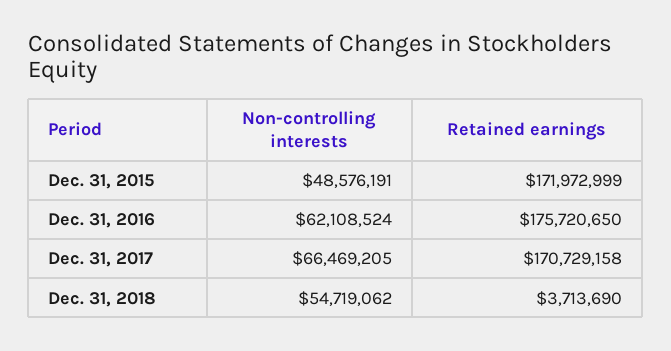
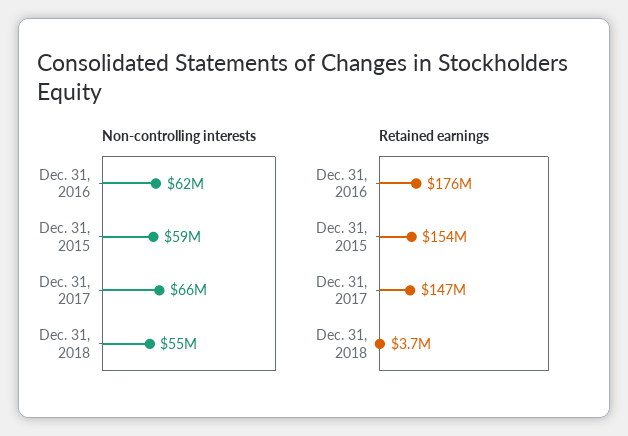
Non-controlling interests, Dec. 31, 2015: 48576191 -> 59000000
Retained earnings, Dec. 31, 2015: 171972999 -> 154000000
Retained earnings, Dec. 31, 2017: 170729158 -> 147000000

